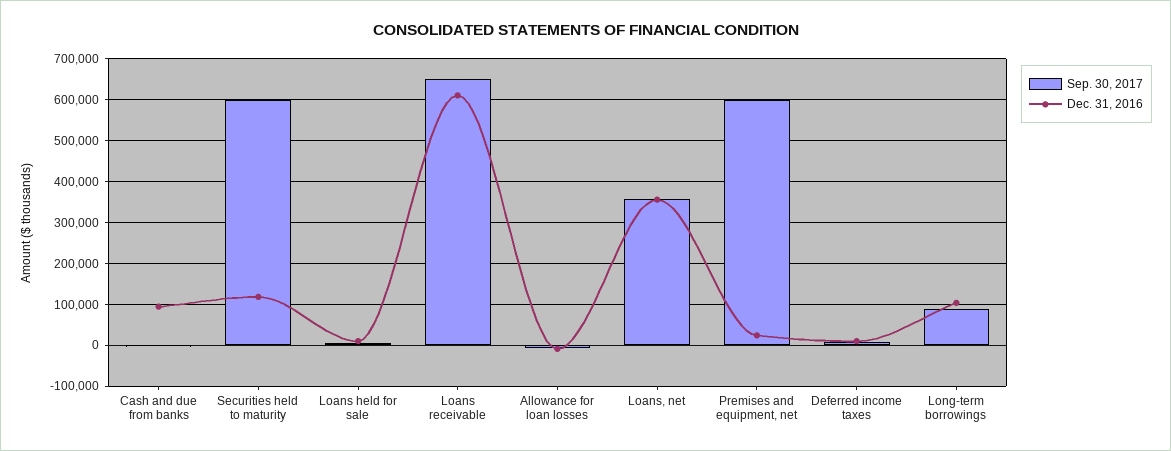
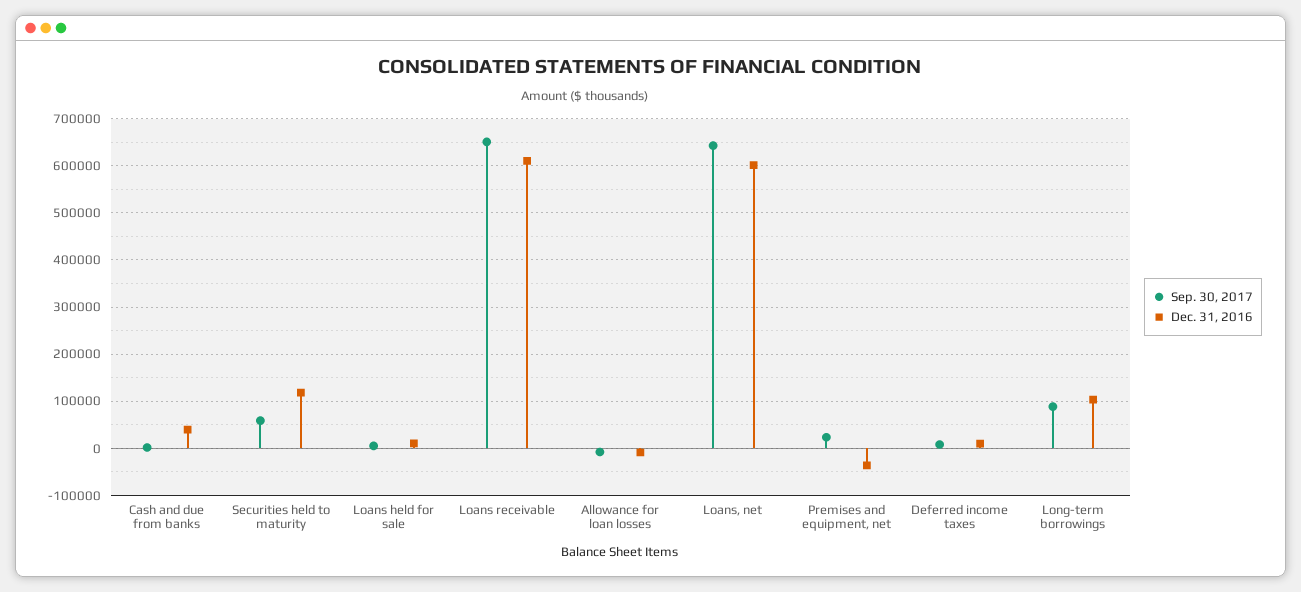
Dec. 31, 2016, Cash and due from banks: 100000 -> 40000
Sep. 30, 2017, Securities held to maturity: 600000 -> 60000
Sep. 30, 2017, Loans, net: 360000 -> 640000
Dec. 31, 2016, Loans, net: 360000 -> 600000
Sep. 30, 2017, Premises and equipment, net: 600000 -> 20000
Dec. 31, 2016, Premises and equipment, net: 20000 -> -40000

